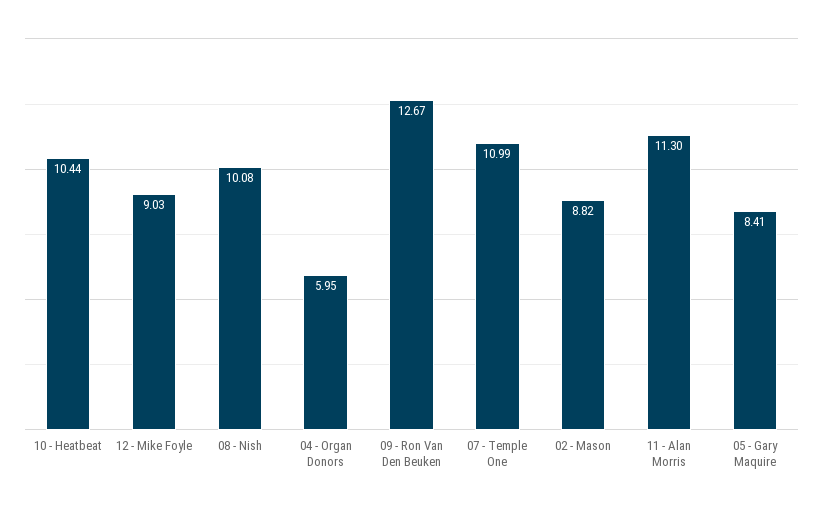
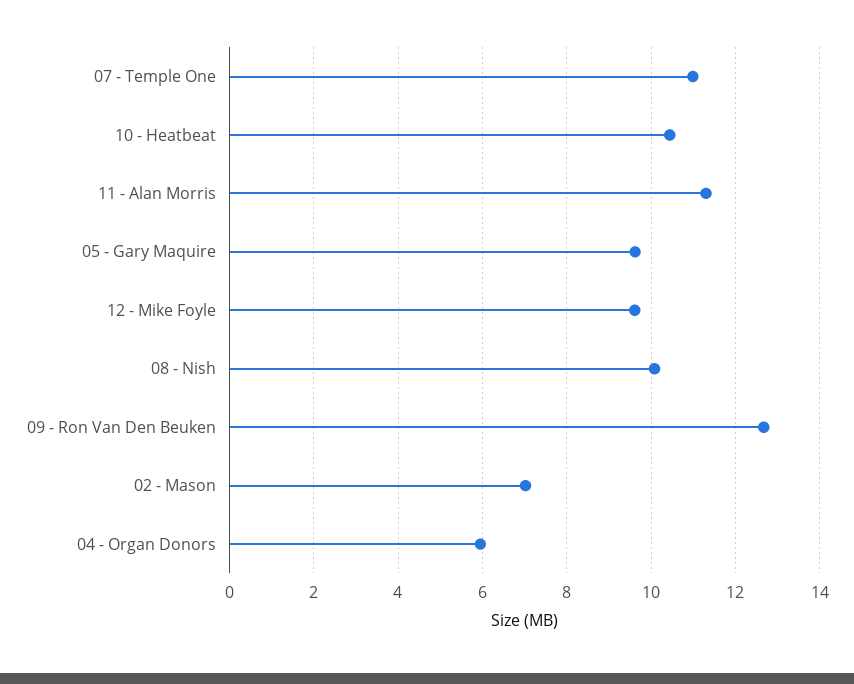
12 - Mike Foyle: 9.03 -> 9.6
02 - Mason: 8.82 -> 7
05 - Gary Maquire: 8.41 -> 9.6

